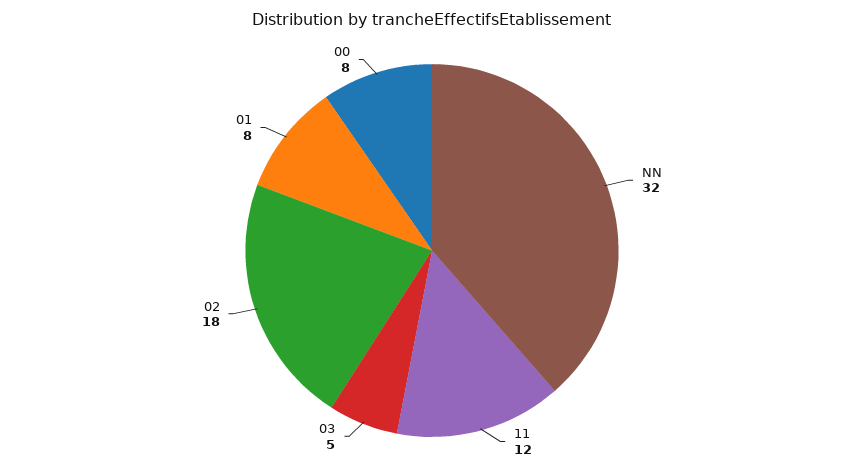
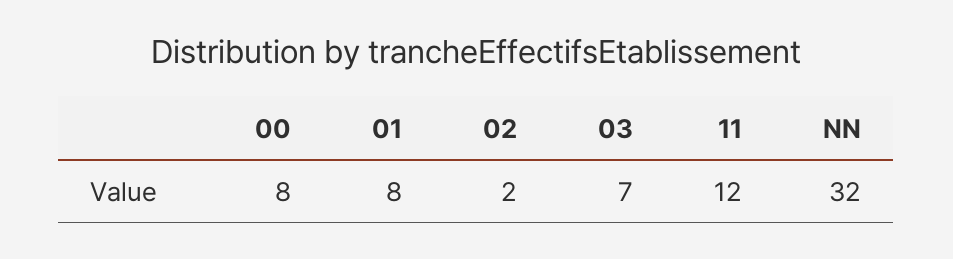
03: 5 -> 7
02: 18 -> 2

